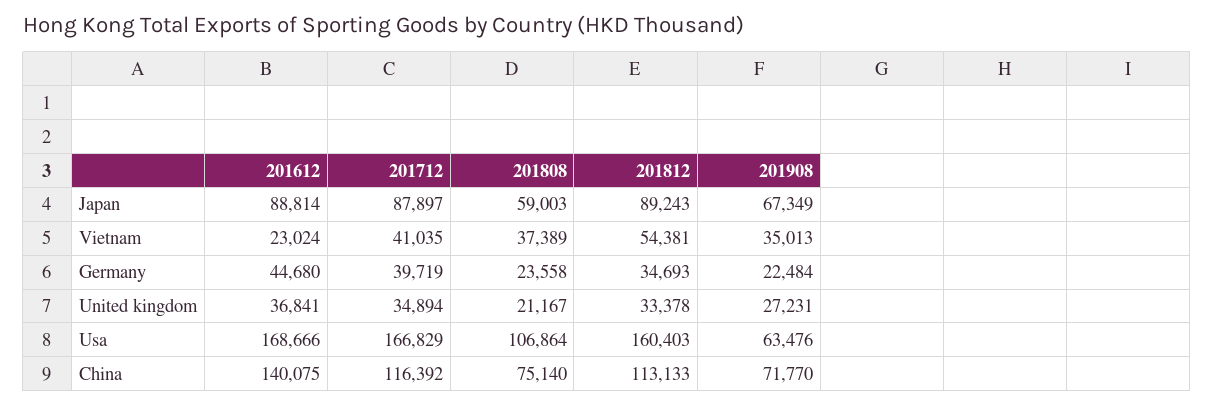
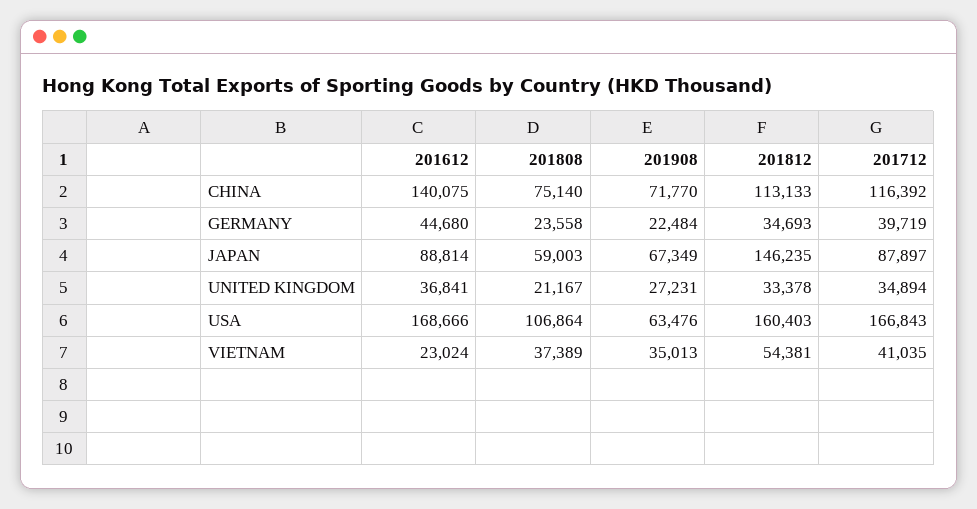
201812, Japan: 89243 -> 146235
201712, Usa: 166829 -> 166843

